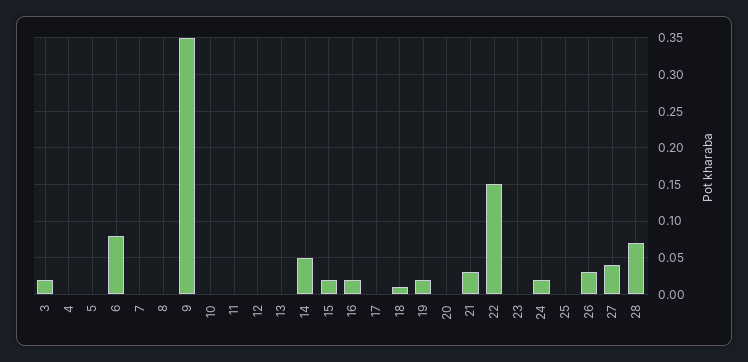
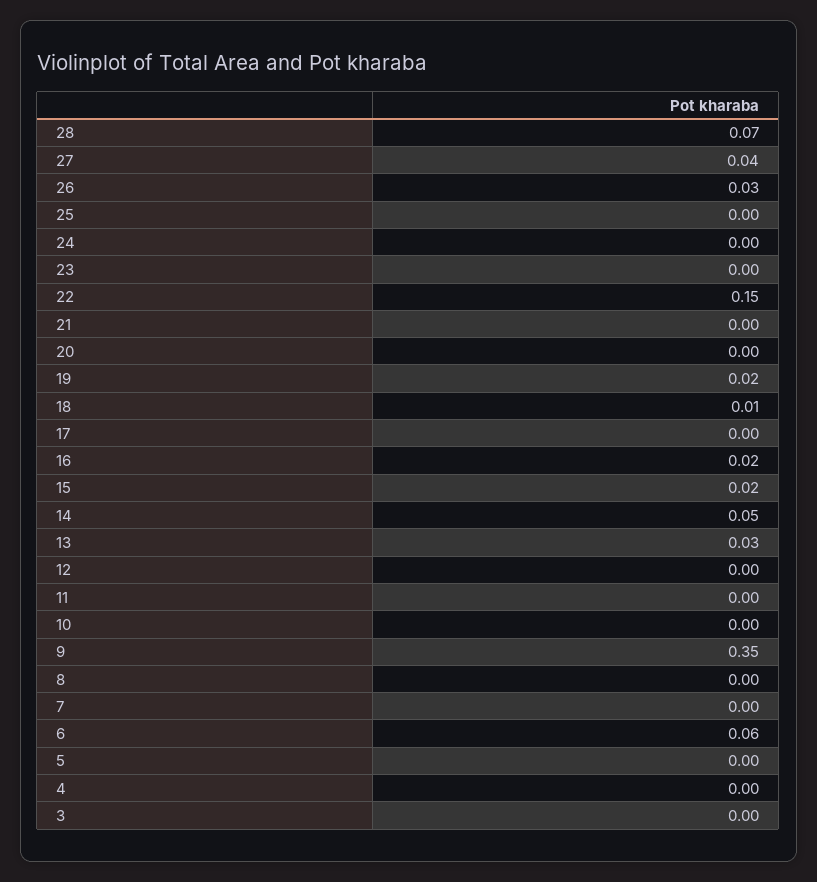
3: 0.02 -> 0
6: 0.08 -> 0.06
13: 0 -> 0.03
21: 0.03 -> 0
24: 0.02 -> 0

